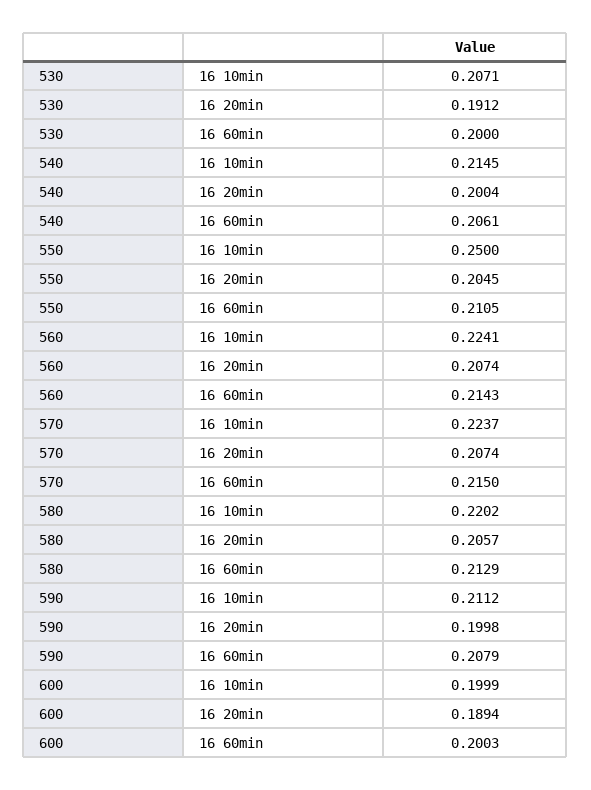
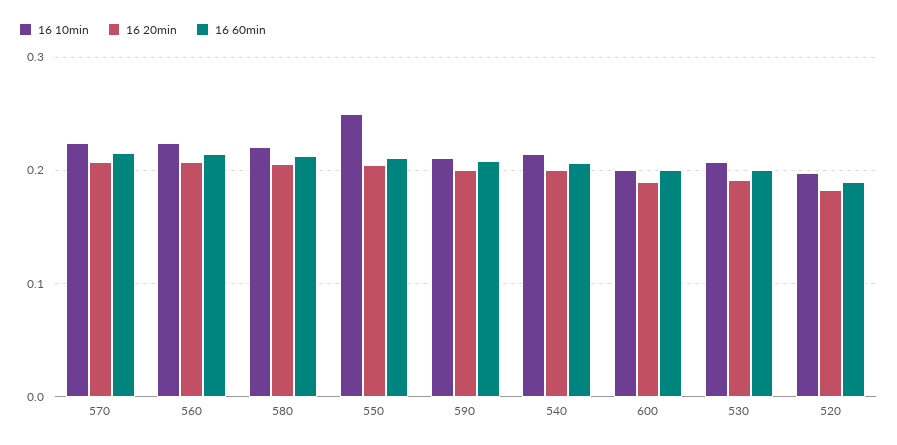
16 10min, 520: none -> 0.2
16 20min, 520: none -> 0.18
16 60min, 520: none -> 0.19

